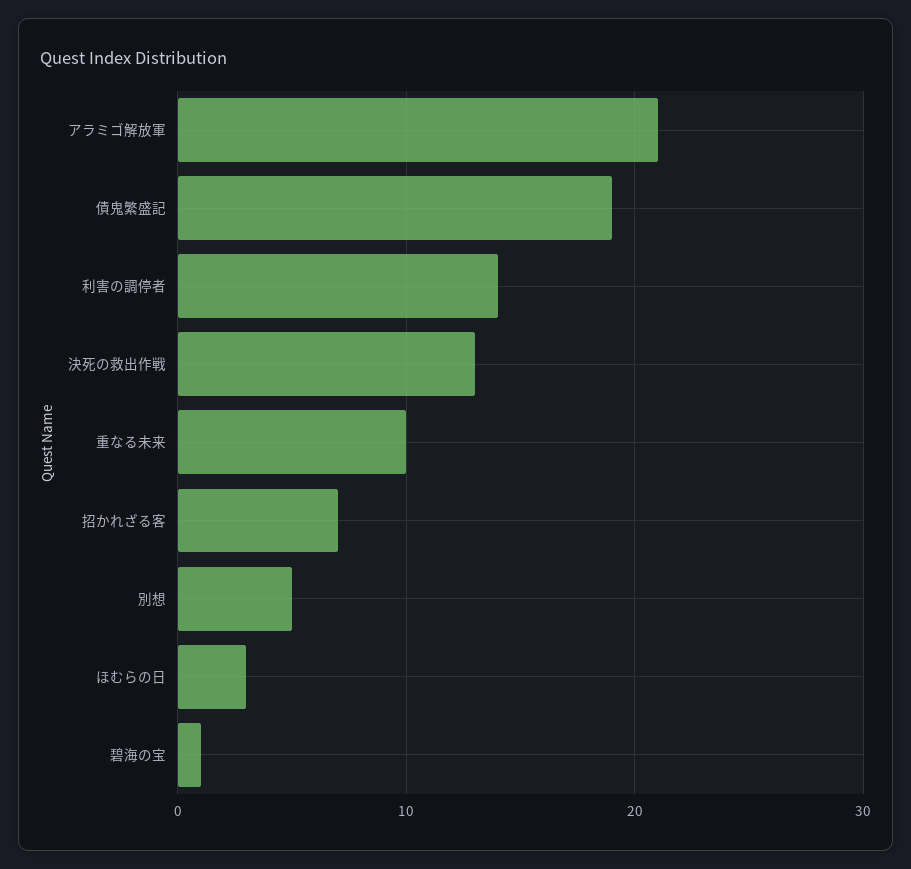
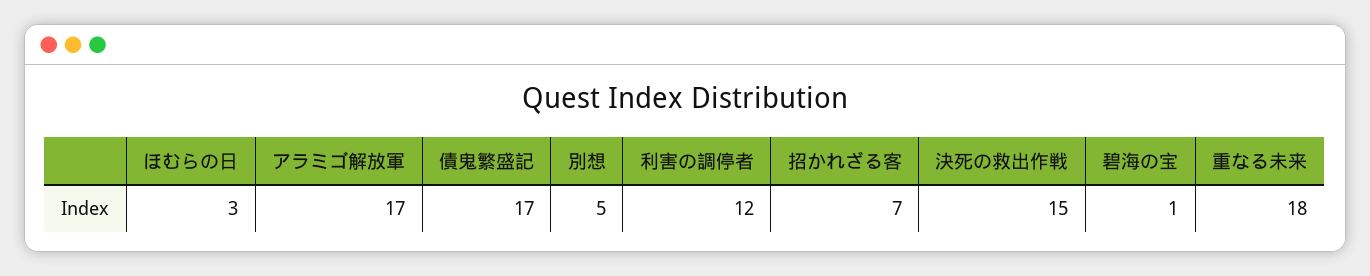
アラミゴ解放軍: 21 -> 17
債鬼繁盛記: 19 -> 17
利害の調停者: 14 -> 12
決死の救出作戦: 13 -> 15
重なる未来: 10 -> 18

